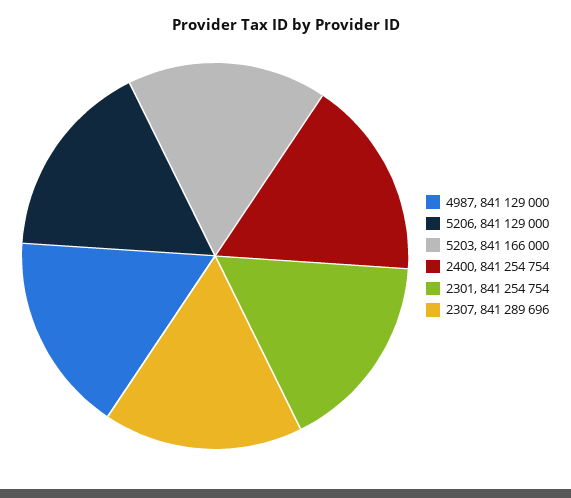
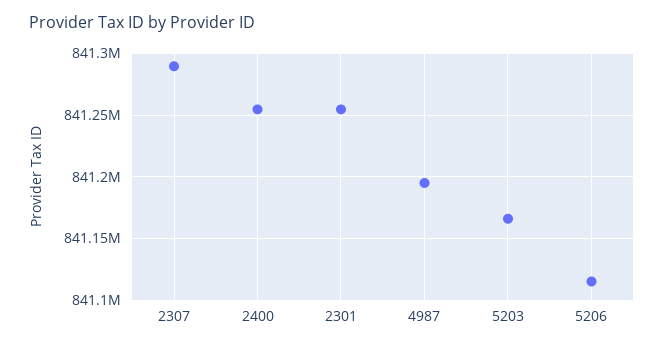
4987: 841129000 -> 841195000
5206: 841129000 -> 841115000

